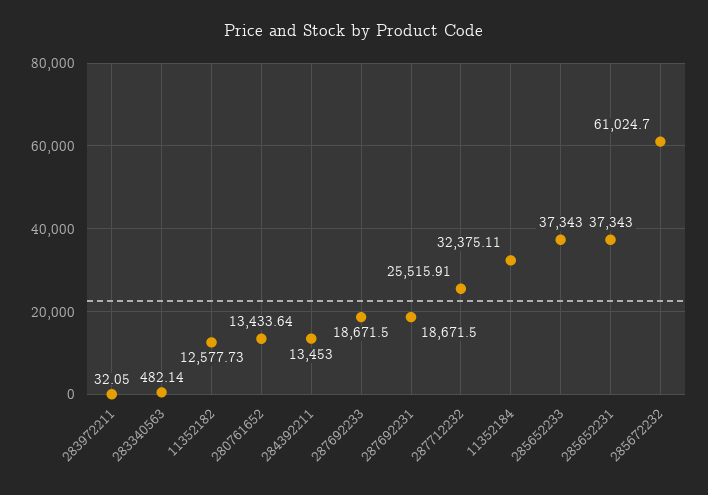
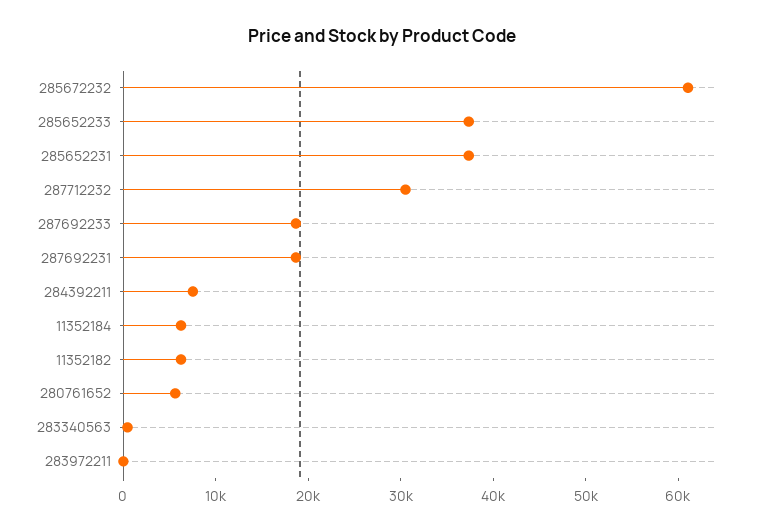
11352182: 12577.73 -> 6000
280761652: 13433.64 -> 6000
284392211: 13453 -> 8000
287712232: 25515.91 -> 30000
11352184: 32375.11 -> 6000

